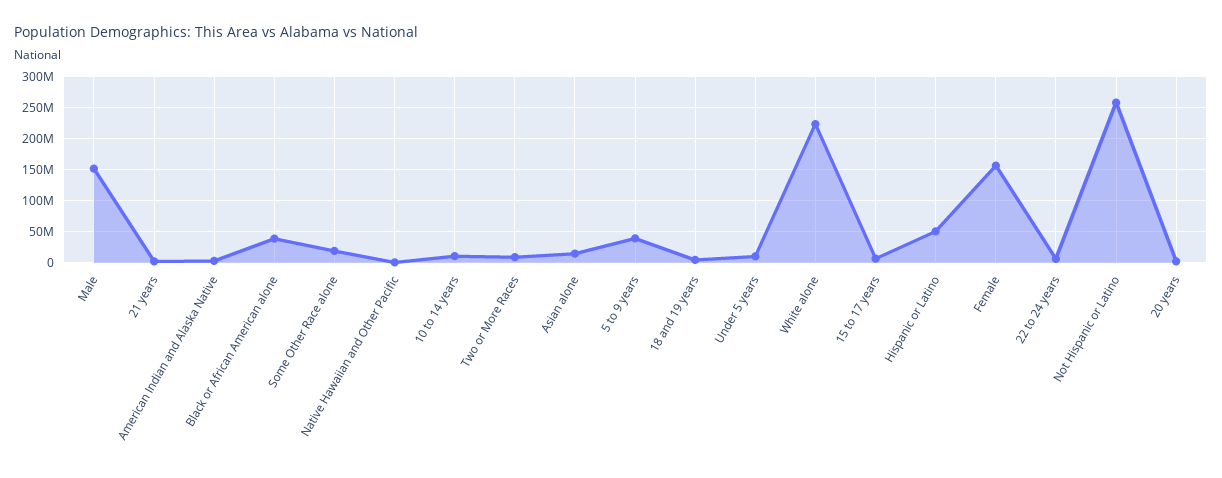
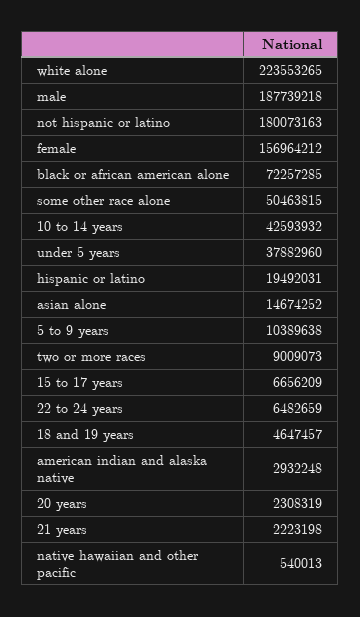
Male: 150000000 -> 187739218
Black or African American alone: 40000000 -> 72257285
Some Other Race alone: 20000000 -> 50463815
10 to 14 years: 10000000 -> 42593932
5 to 9 years: 40000000 -> 10389638
Under 5 years: 10000000 -> 37882960
Hispanic or Latino: 50000000 -> 19492031
Not Hispanic or Latino: 260000000 -> 180073163

